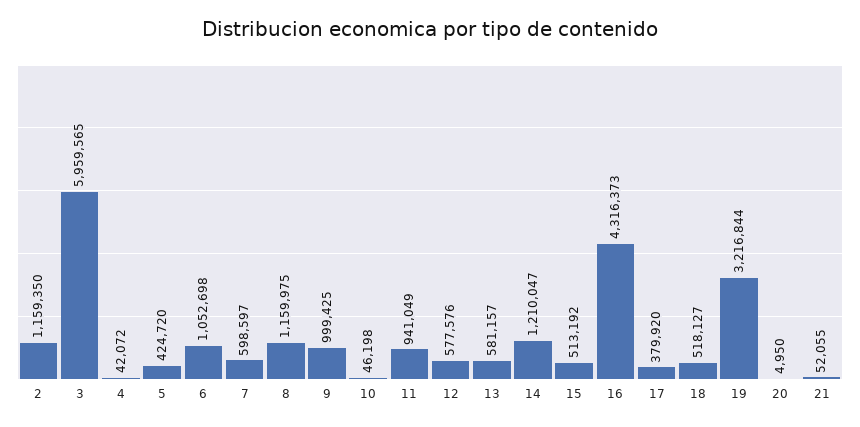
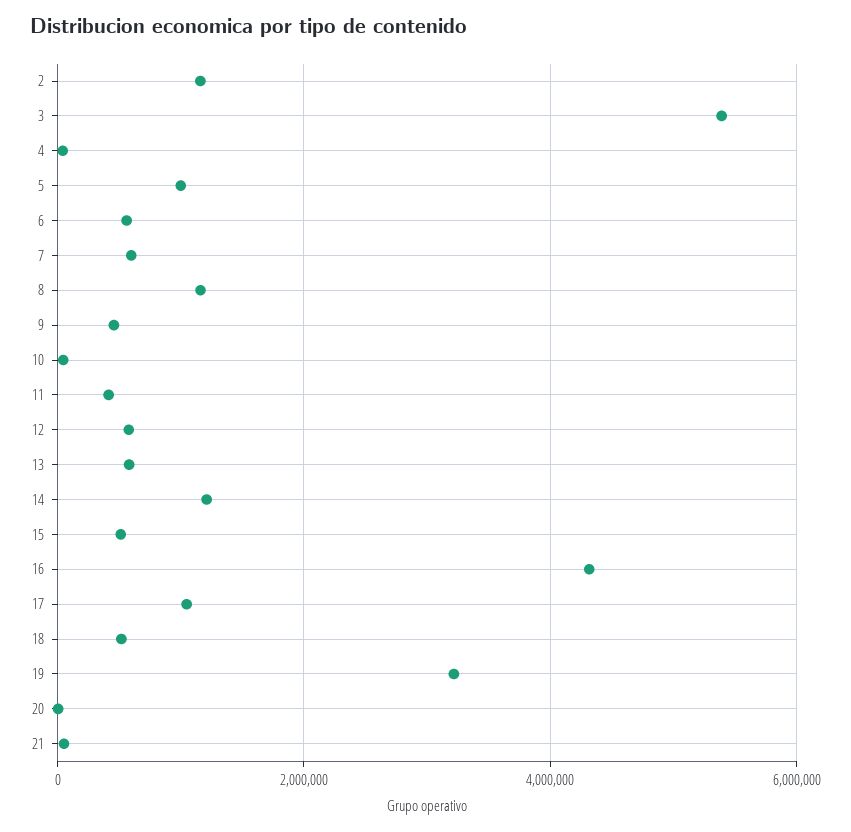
3: 5959565 -> 5400000
5: 424720 -> 1000000
6: 1052698 -> 600000
9: 999425 -> 400000
11: 941049 -> 400000
17: 379920 -> 1000000

